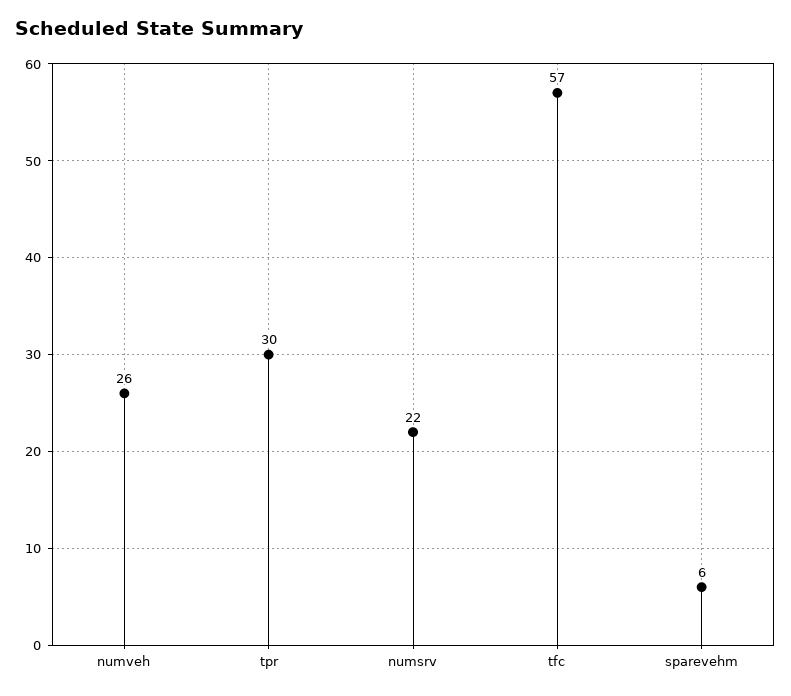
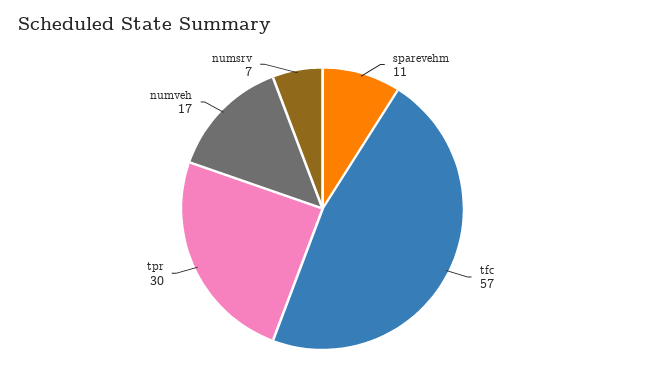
numveh: 26 -> 17
numsrv: 22 -> 7
sparevehm: 6 -> 11

